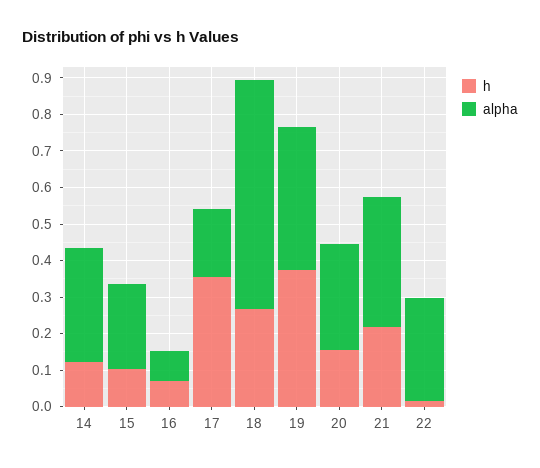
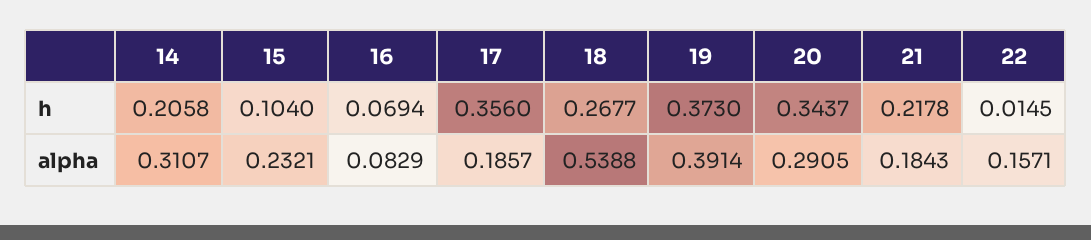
h, 14: 0.125 -> 0.2058
alpha, 18: 0.625 -> 0.5388
h, 20: 0.15 -> 0.3437
alpha, 21: 0.35 -> 0.1843
alpha, 22: 0.275 -> 0.1571

